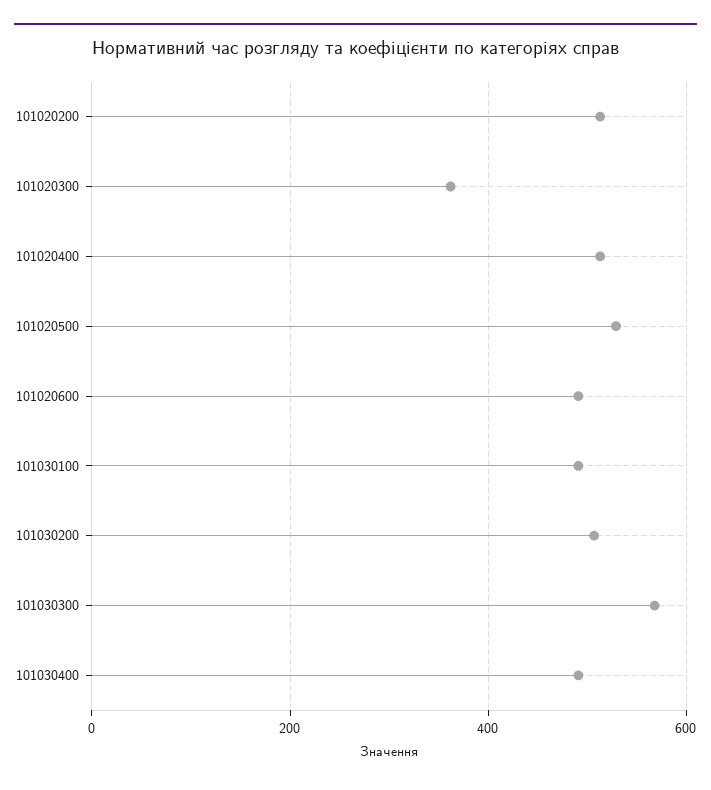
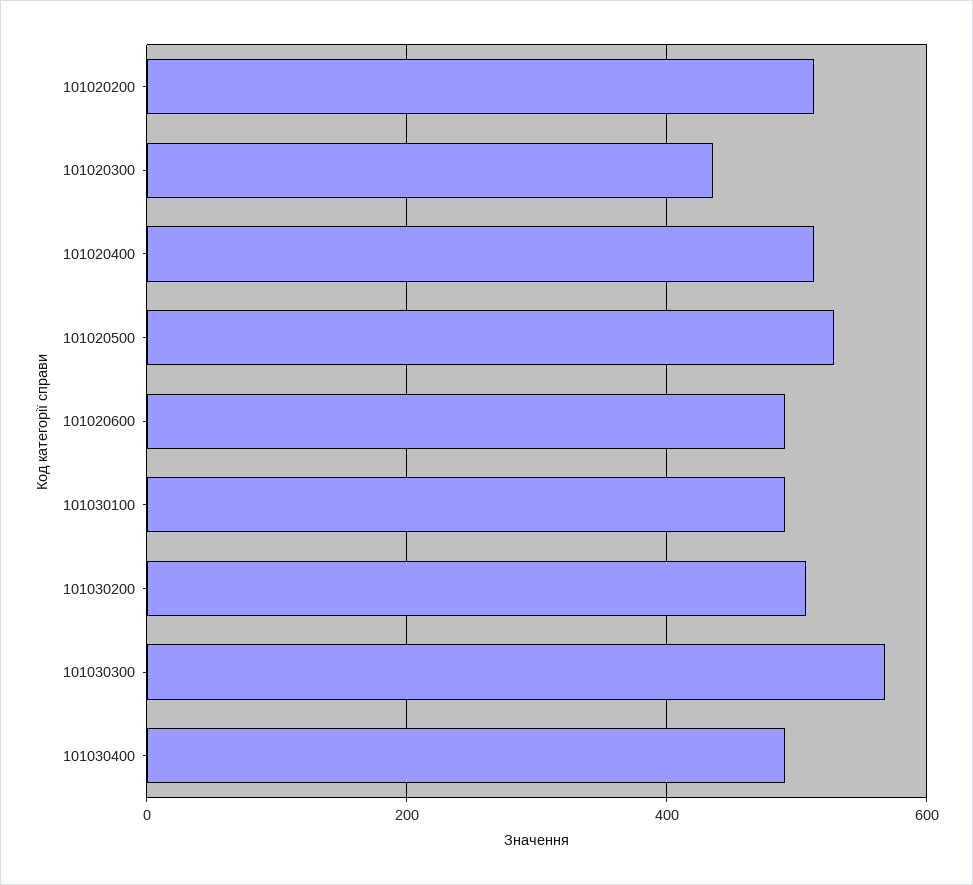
101020300: 360 -> 440

